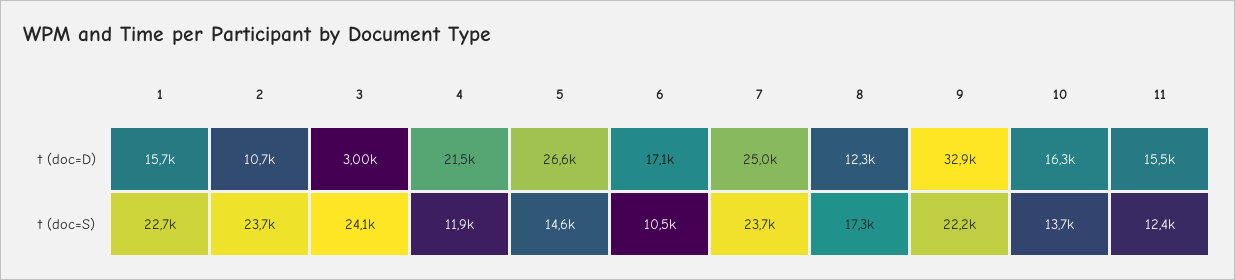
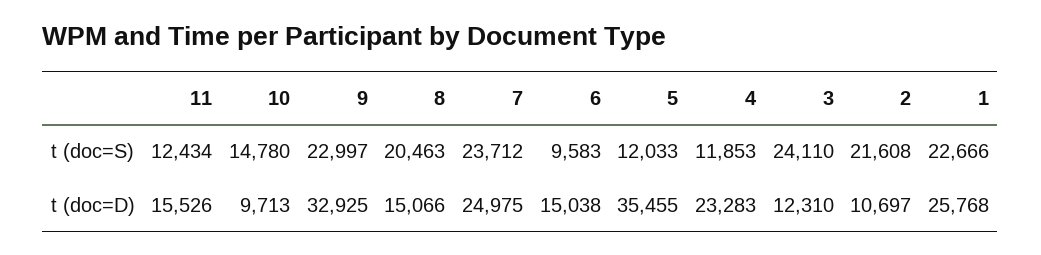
1, t (doc=D): 15700 -> 25768
3, t (doc=D): 3000 -> 12310
4, t (doc=D): 21500 -> 23283
5, t (doc=D): 26600 -> 35455
6, t (doc=D): 17100 -> 15038
8, t (doc=D): 12300 -> 15066
10, t (doc=D): 16300 -> 9713
2, t (doc=S): 23700 -> 21608
5, t (doc=S): 14600 -> 12033
6, t (doc=S): 10500 -> 9583
8, t (doc=S): 17300 -> 20463
9, t (doc=S): 22200 -> 22997
10, t (doc=S): 13700 -> 14780

